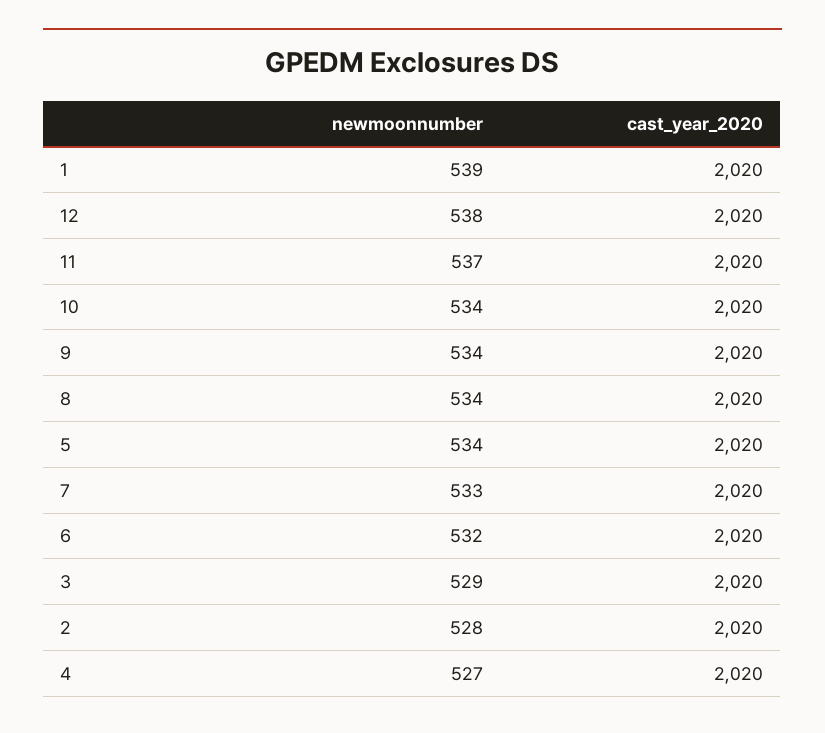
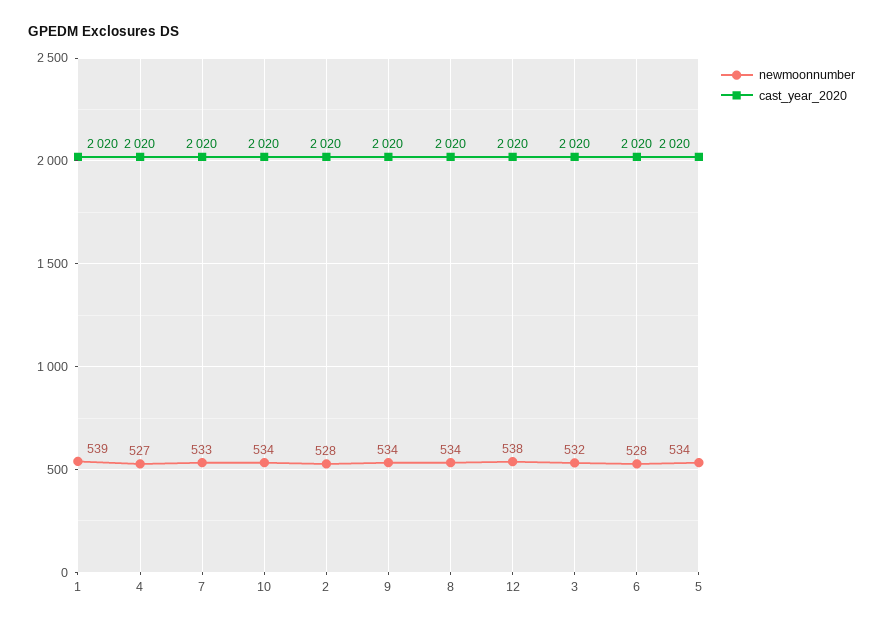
newmoonnumber, 11: 537 -> none
cast_year_2020, 11: 2020 -> none
newmoonnumber, 6: 532 -> 528
newmoonnumber, 3: 529 -> 532

